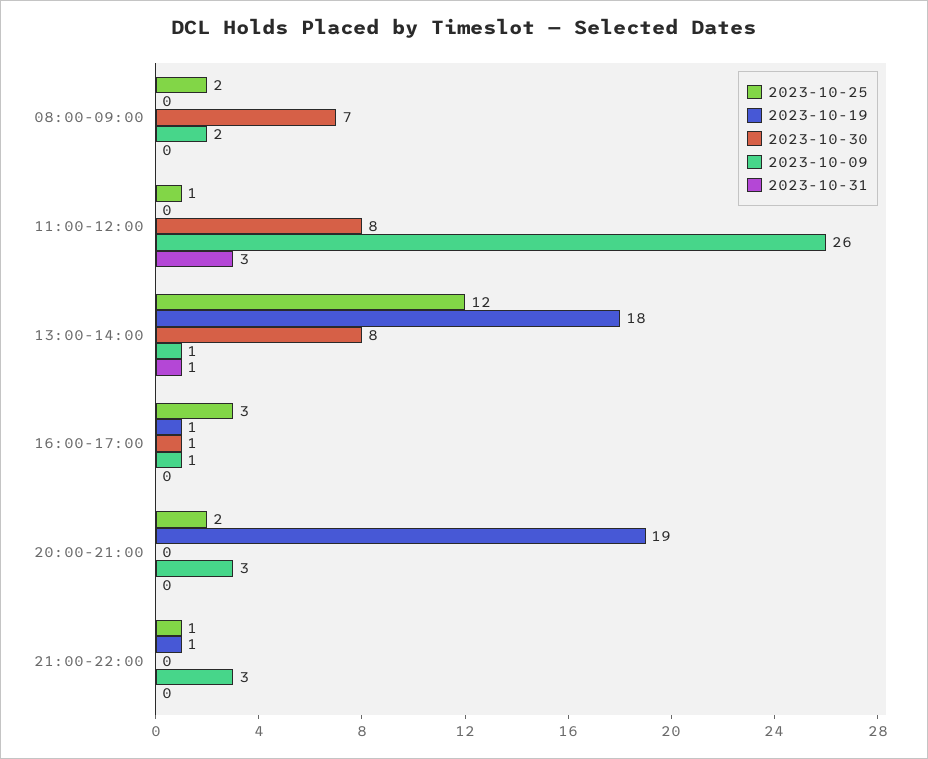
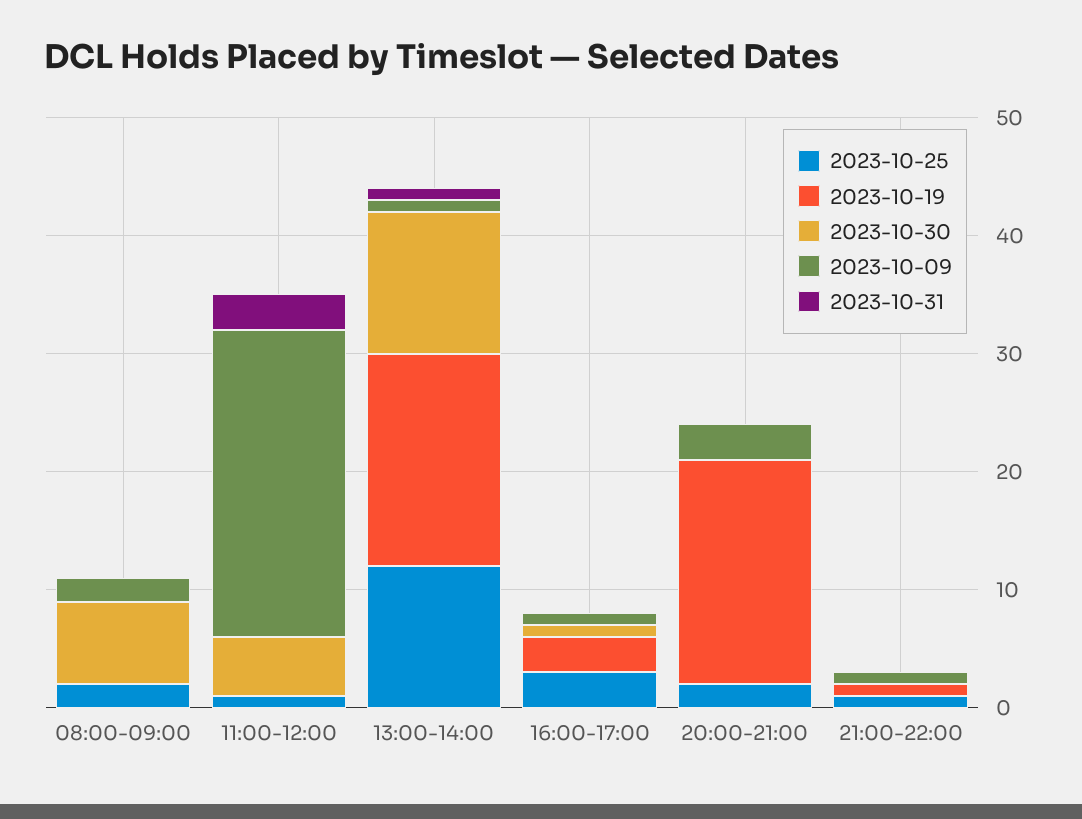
2023-10-30, 11:00-12:00: 8 -> 5
2023-10-30, 13:00-14:00: 8 -> 12
2023-10-19, 16:00-17:00: 1 -> 3
2023-10-09, 21:00-22:00: 3 -> 1

